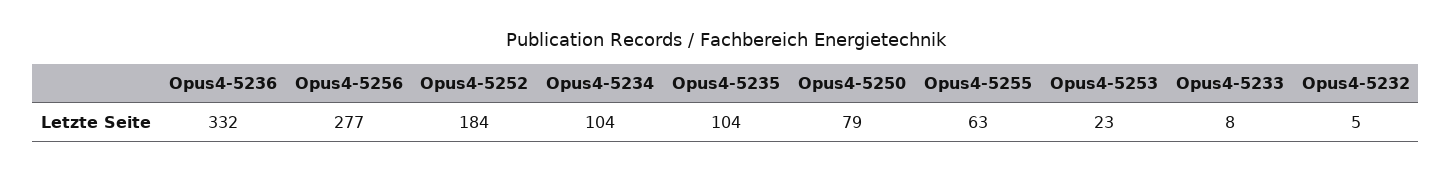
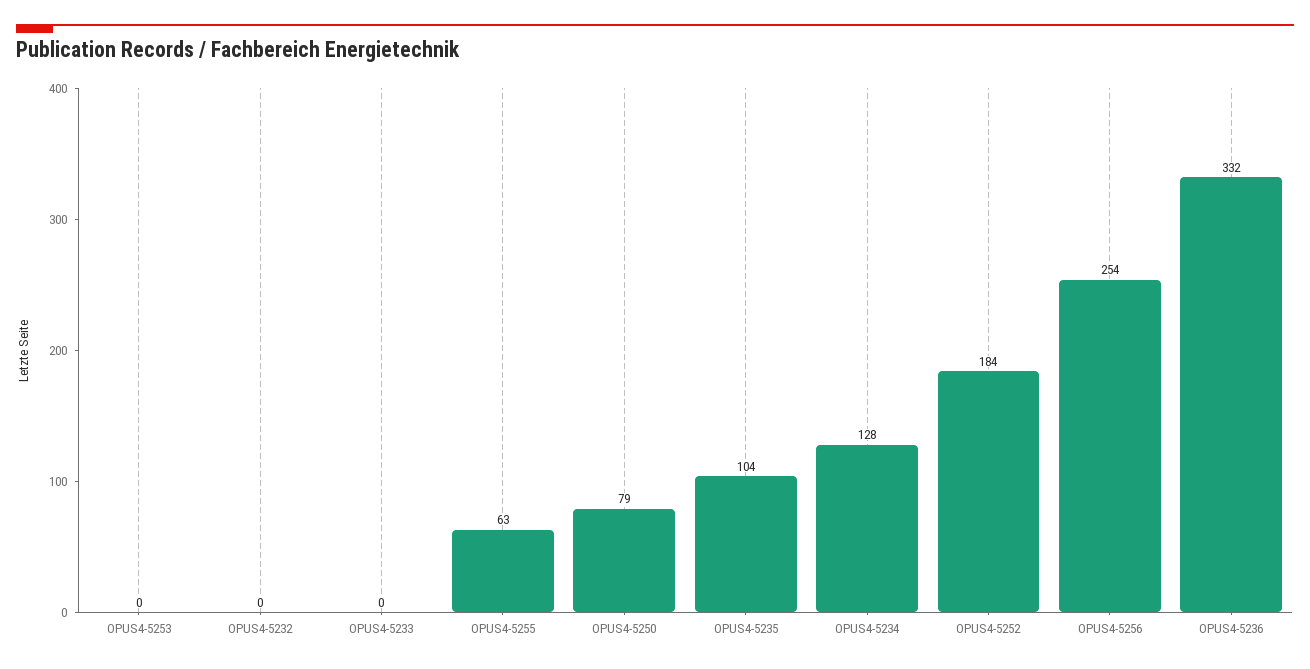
Opus4-5256: 277 -> 254
Opus4-5234: 104 -> 128
Opus4-5253: 23 -> 0
Opus4-5233: 8 -> 0
Opus4-5232: 5 -> 0

